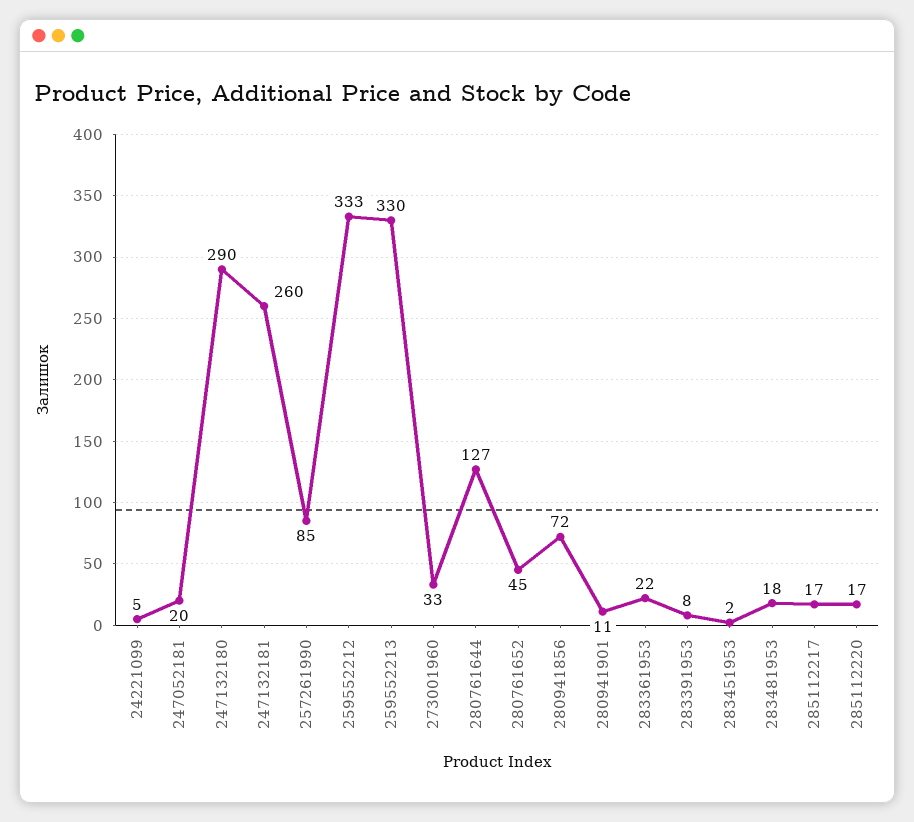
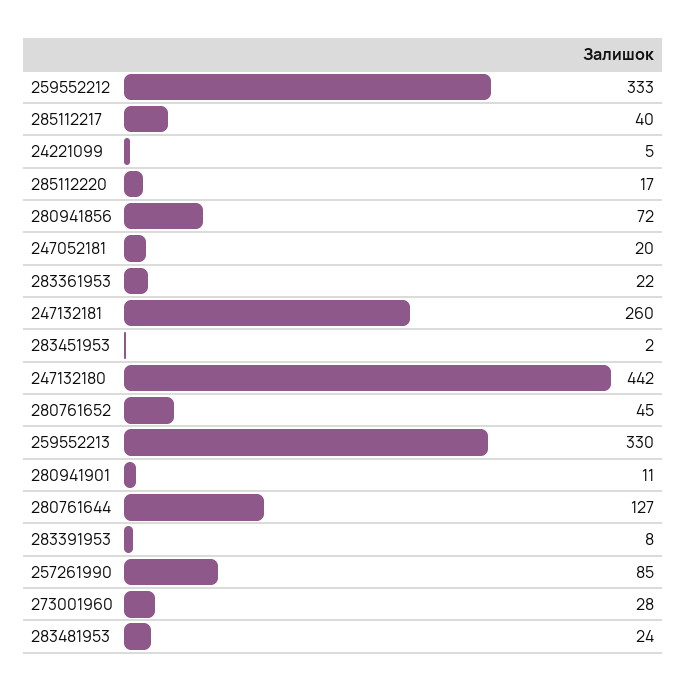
247132180: 290 -> 442
273001960: 33 -> 28
283481953: 18 -> 24
285112217: 17 -> 40

